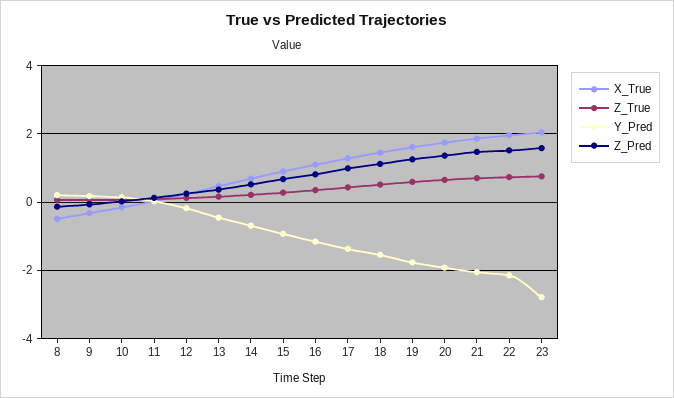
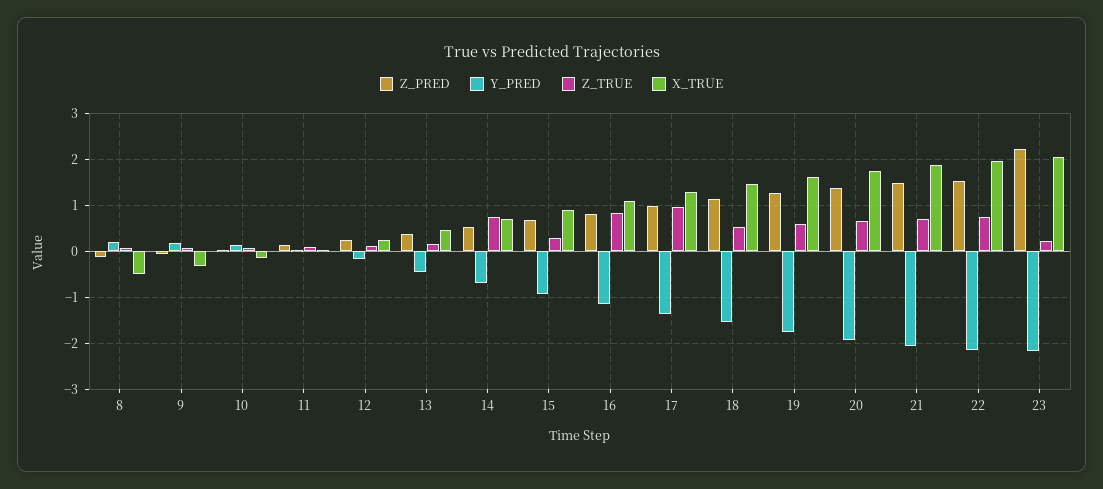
Z_True, 14: 0.2 -> 0.8
Z_True, 16: 0.4 -> 0.8
Z_True, 17: 0.4 -> 1
Z_True, 23: 0.8 -> 0.2
Y_Pred, 23: -2.8 -> -2.2
Z_Pred, 23: 1.6 -> 2.2

